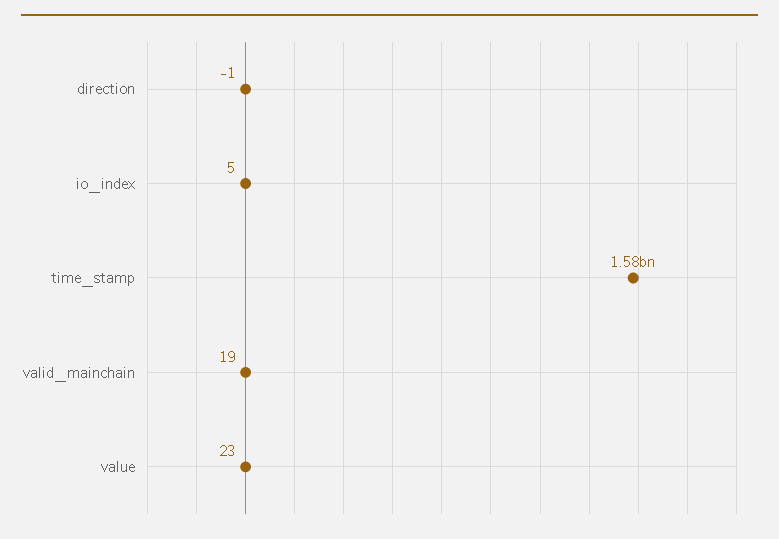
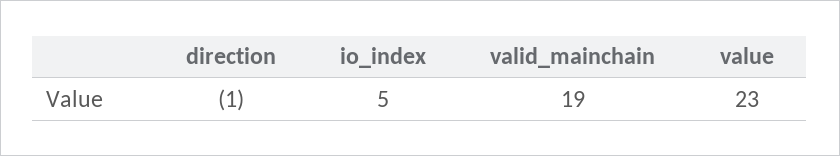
time_stamp: 1580000000 -> none

